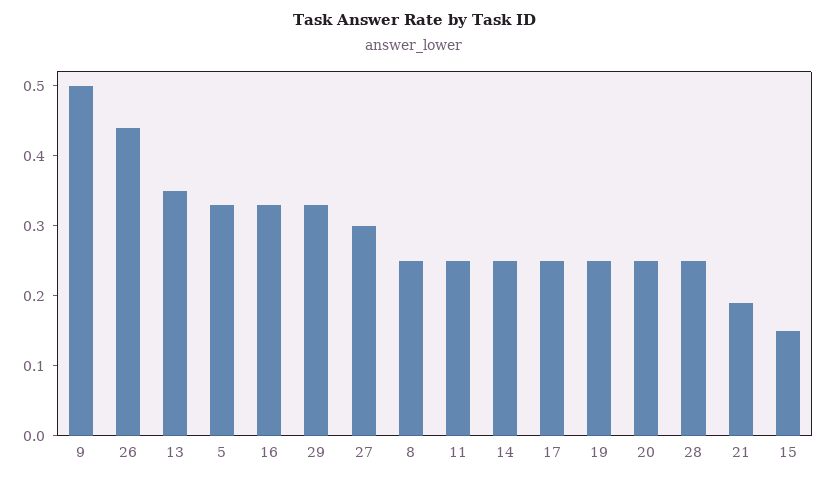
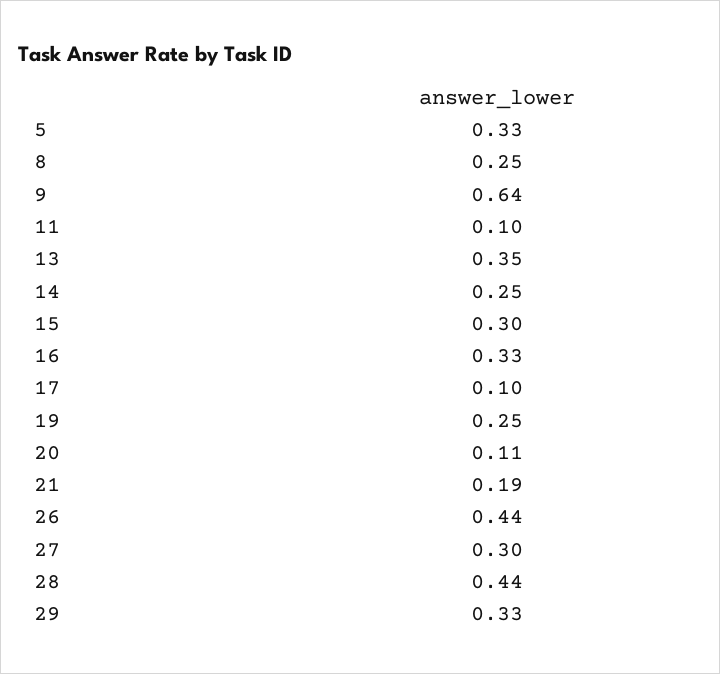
9: 0.5 -> 0.64
11: 0.25 -> 0.1
17: 0.25 -> 0.1
20: 0.25 -> 0.11
28: 0.25 -> 0.44
15: 0.15 -> 0.3

